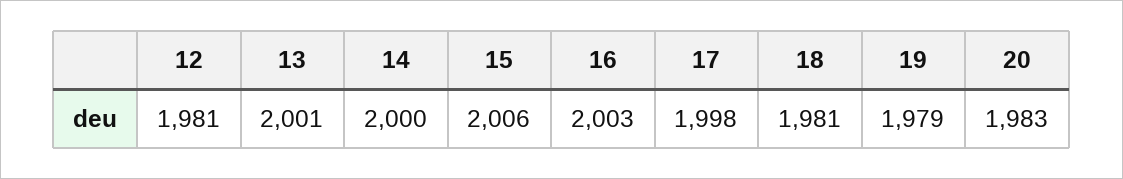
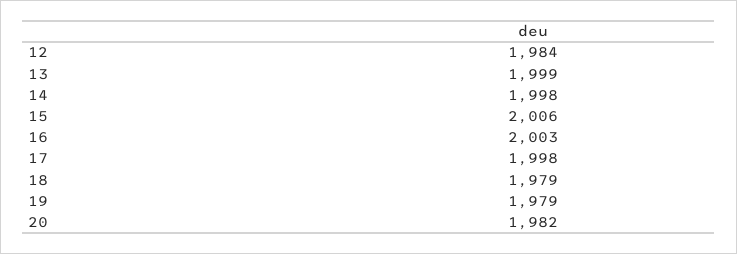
12: 1981 -> 1984
13: 2001 -> 1999
14: 2000 -> 1998
18: 1981 -> 1979
20: 1983 -> 1982

